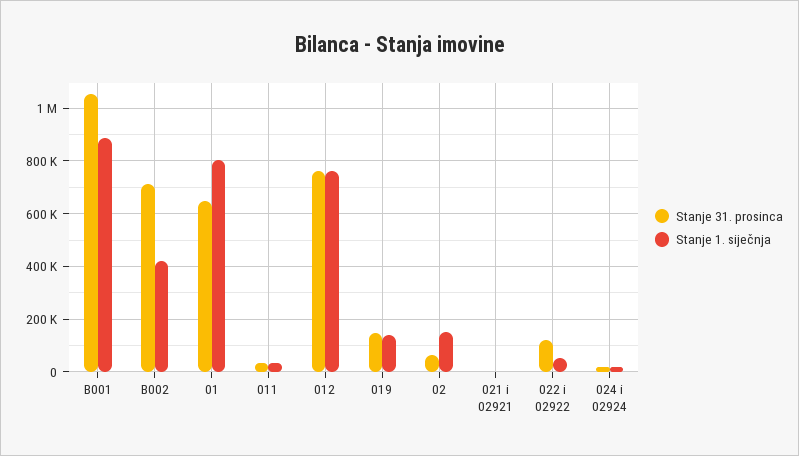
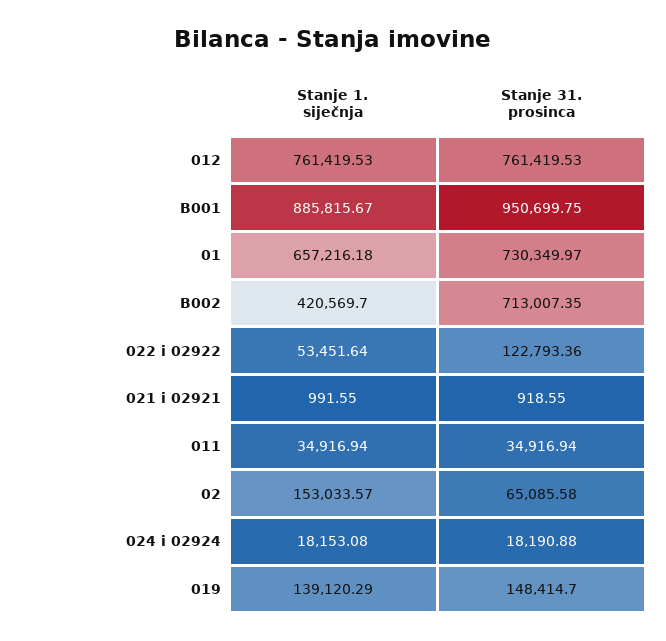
Stanje 31. prosinca, B001: 1050000 -> 950699.75
Stanje 31. prosinca, 01: 650000 -> 730349.97
Stanje 1. siječnja, 01: 800000 -> 657216.18

